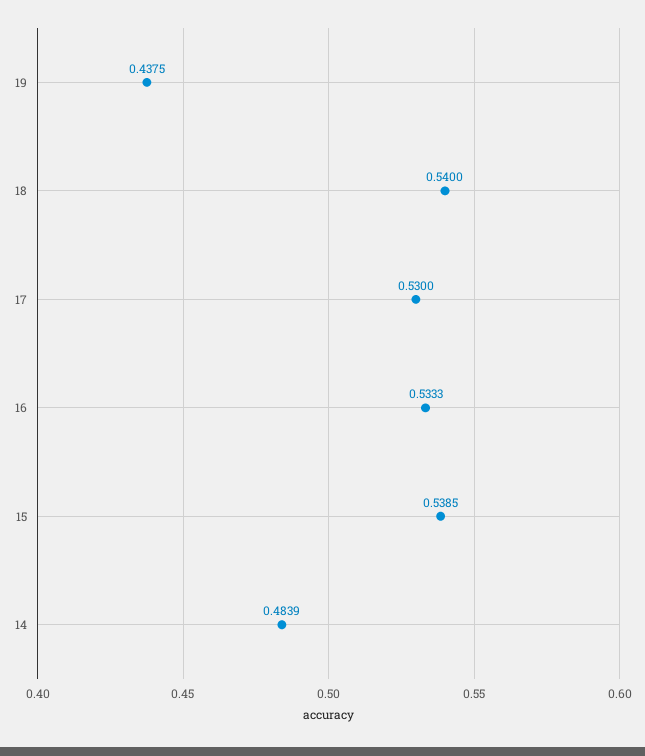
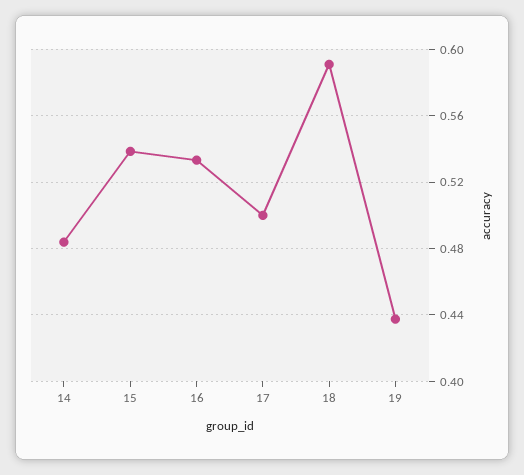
18: 0.54 -> 0.59
17: 0.53 -> 0.5

